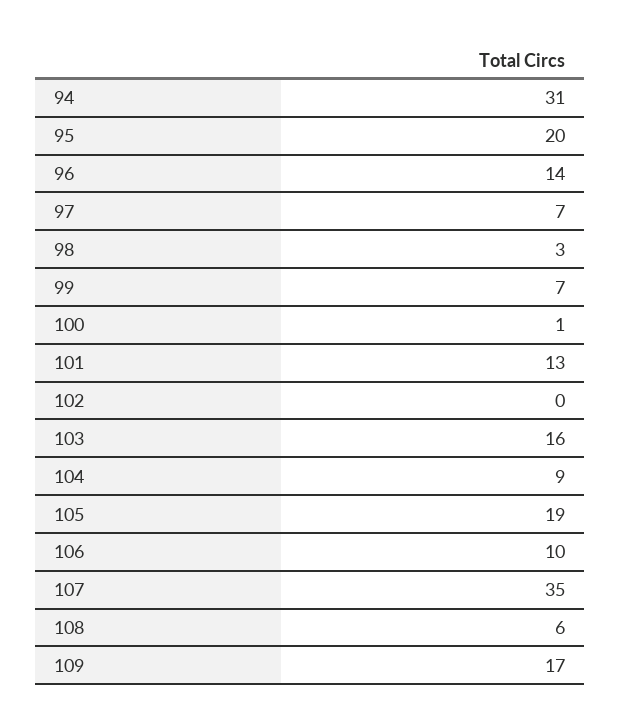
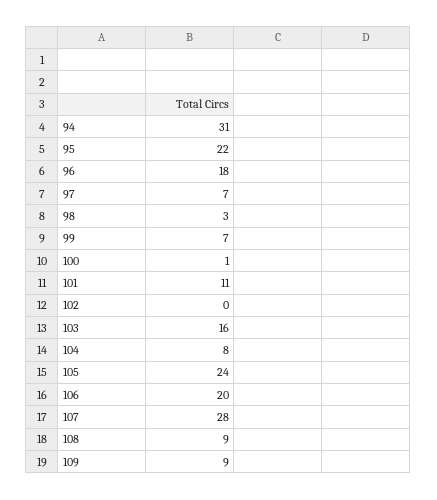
95: 20 -> 22
96: 14 -> 18
101: 13 -> 11
104: 9 -> 8
105: 19 -> 24
106: 10 -> 20
107: 35 -> 28
108: 6 -> 9
109: 17 -> 9

